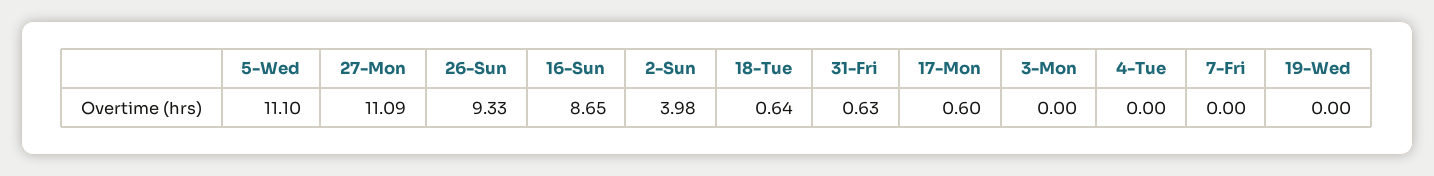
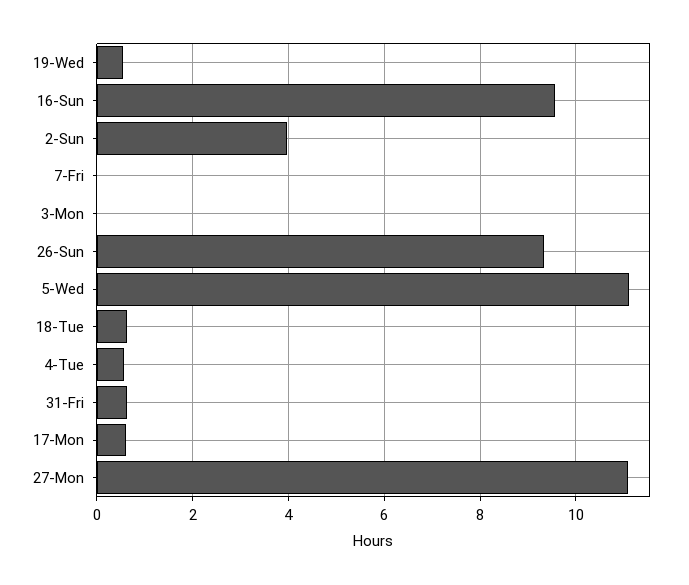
16-Sun: 8.65 -> 9.6
4-Tue: 0 -> 0.6
19-Wed: 0 -> 0.6

